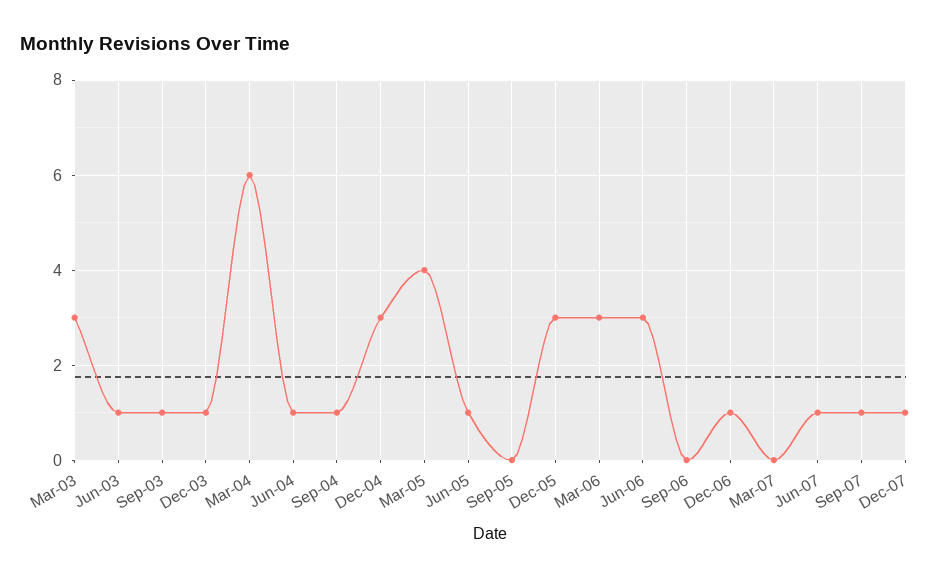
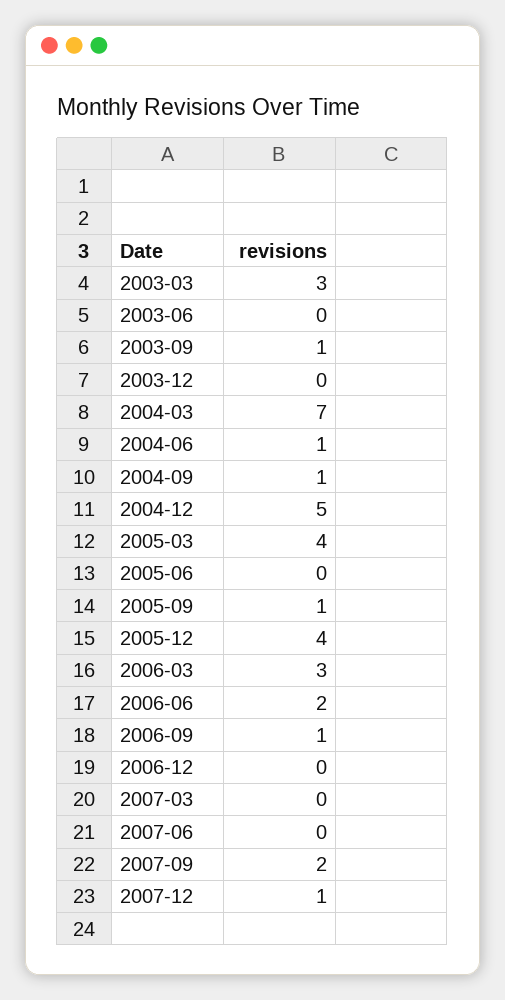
Jun-03: 1 -> 0
Dec-03: 1 -> 0
Mar-04: 6 -> 7
Dec-04: 3 -> 5
Jun-05: 1 -> 0
Sep-05: 0 -> 1
Dec-05: 3 -> 4
Jun-06: 3 -> 2
Sep-06: 0 -> 1
Dec-06: 1 -> 0
Jun-07: 1 -> 0
Sep-07: 1 -> 2

